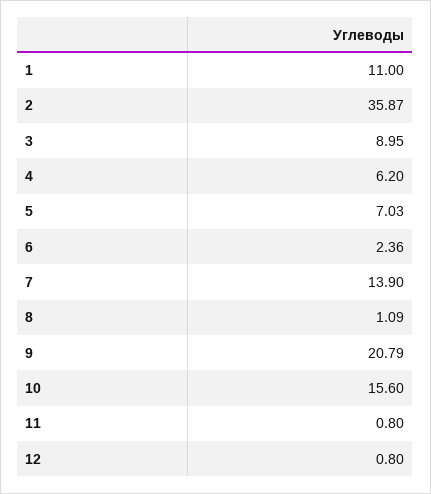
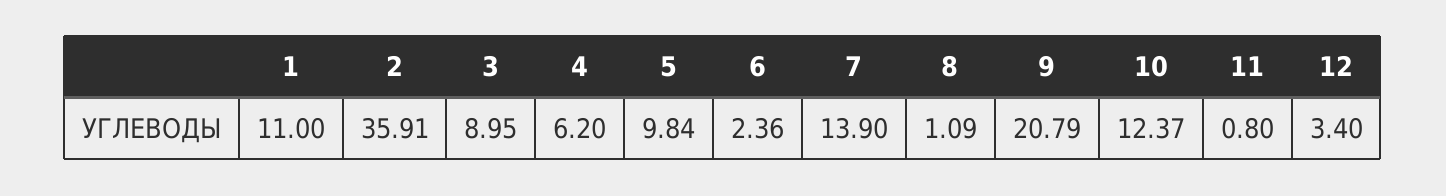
2: 35.87 -> 35.91
5: 7.03 -> 9.84
10: 15.6 -> 12.37
12: 0.8 -> 3.4

